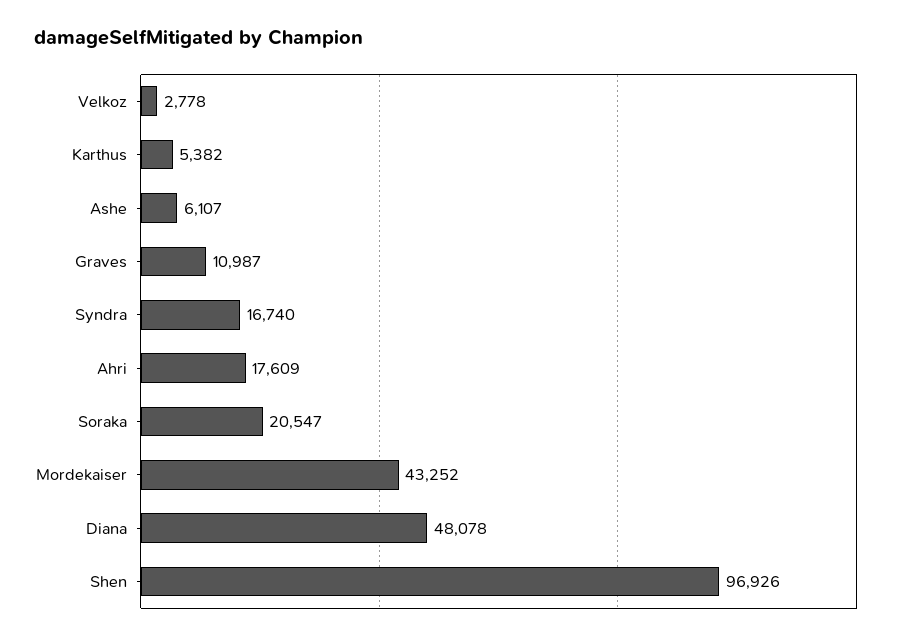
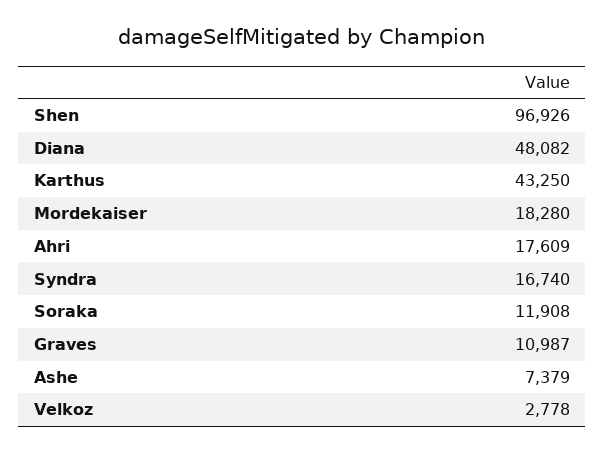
Karthus: 5382 -> 43250
Ashe: 6107 -> 7379
Soraka: 20547 -> 11908
Mordekaiser: 43252 -> 18280
Diana: 48078 -> 48082

